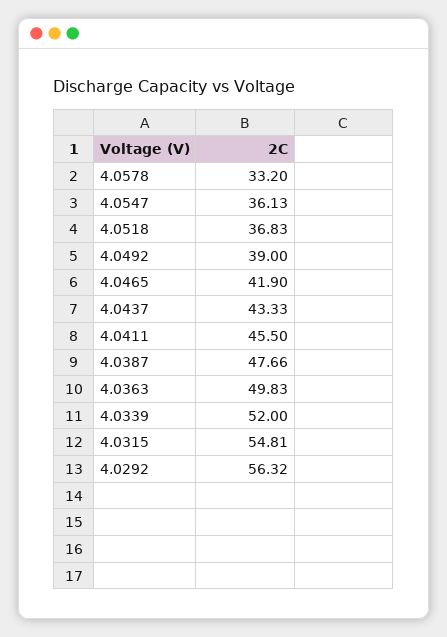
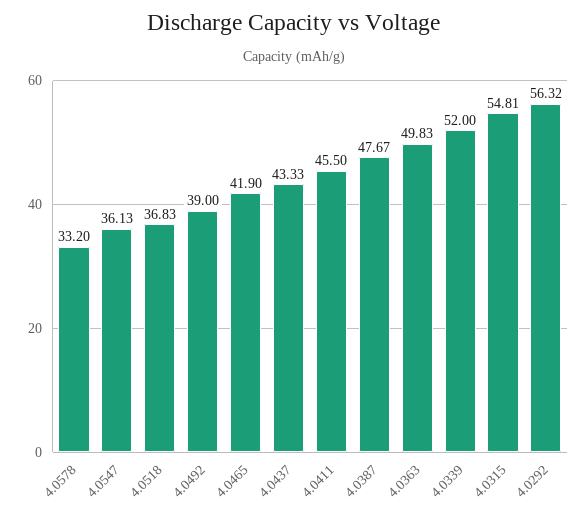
4.0387: 47.66 -> 47.67

